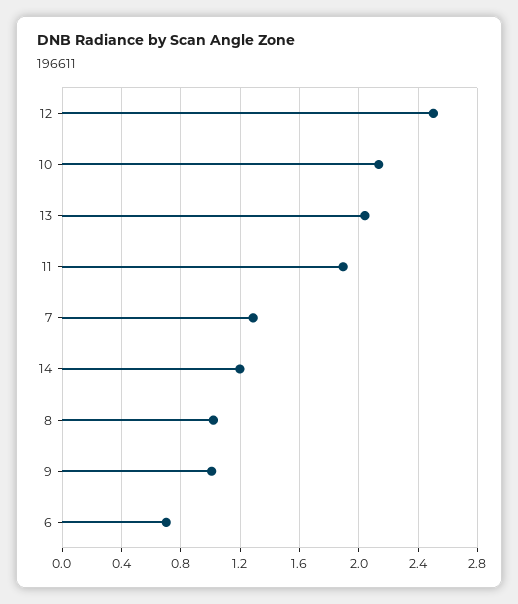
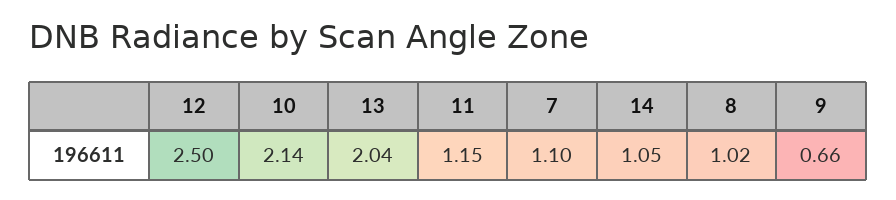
11: 1.9 -> 1.15
7: 1.3 -> 1.1
14: 1.2 -> 1.05
9: 1 -> 0.66
6: 0.7 -> none

